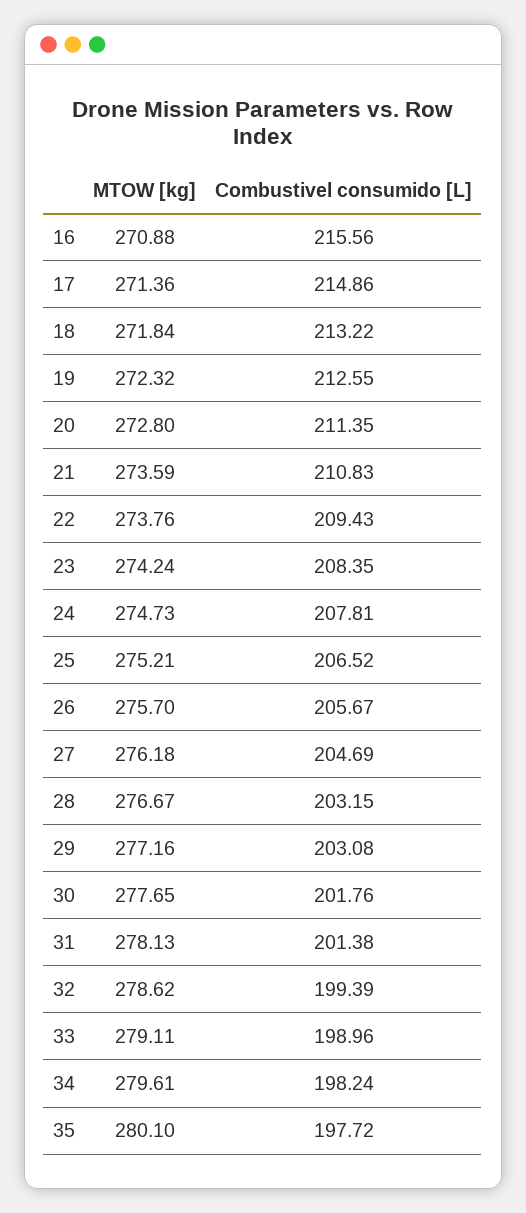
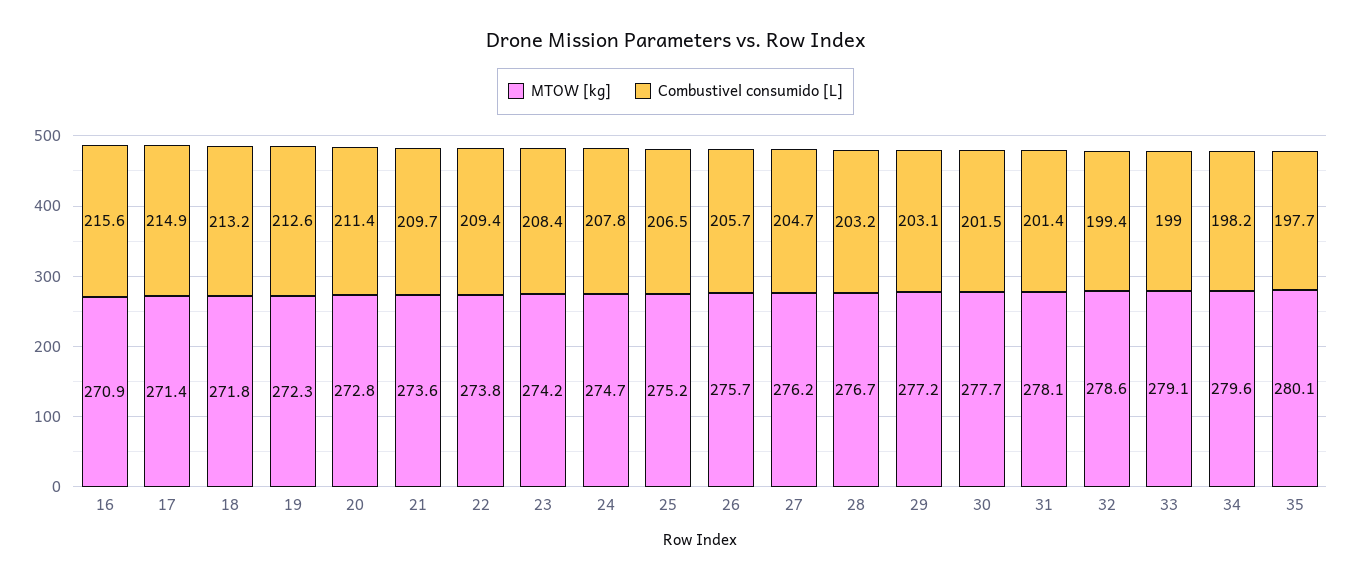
Combustivel consumido [L], 21: 210.83 -> 209.7
Combustivel consumido [L], 30: 201.76 -> 201.5

